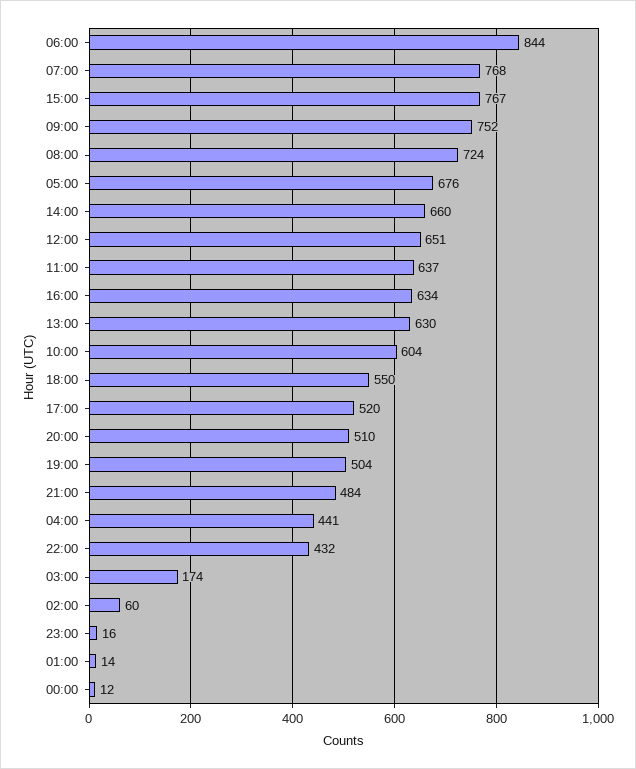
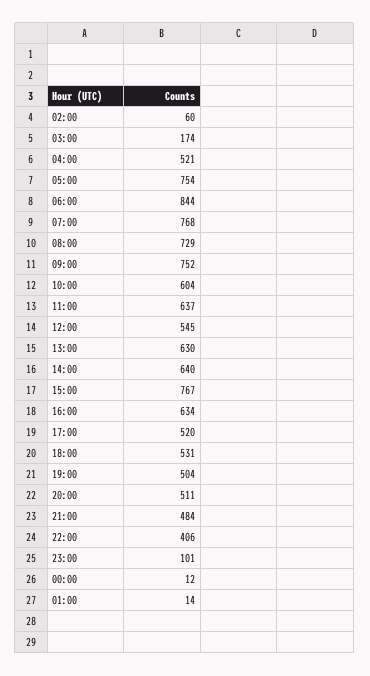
08:00: 724 -> 729
05:00: 676 -> 754
14:00: 660 -> 640
12:00: 651 -> 545
18:00: 550 -> 531
20:00: 510 -> 511
04:00: 441 -> 521
22:00: 432 -> 406
23:00: 16 -> 101

